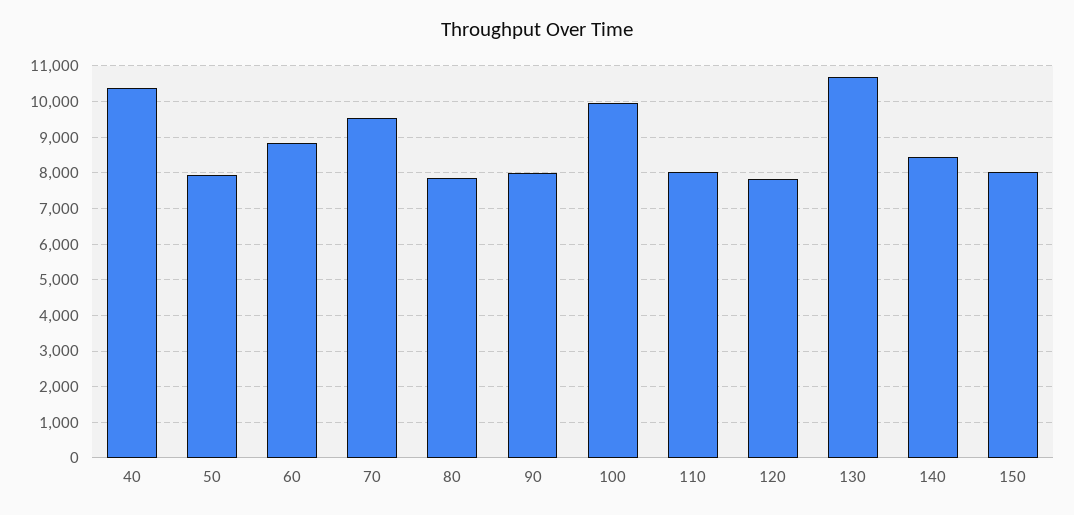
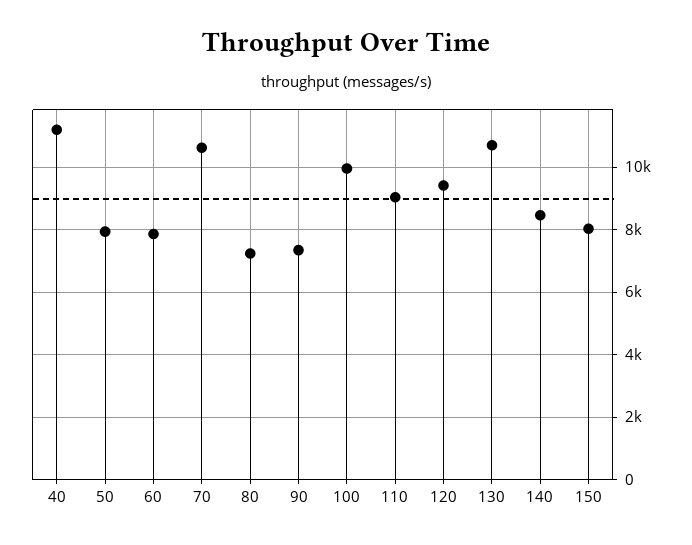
40: 10400 -> 11200
60: 8800 -> 7800
70: 9600 -> 10600
80: 7800 -> 7200
90: 8000 -> 7400
110: 8000 -> 9000
120: 7800 -> 9400

